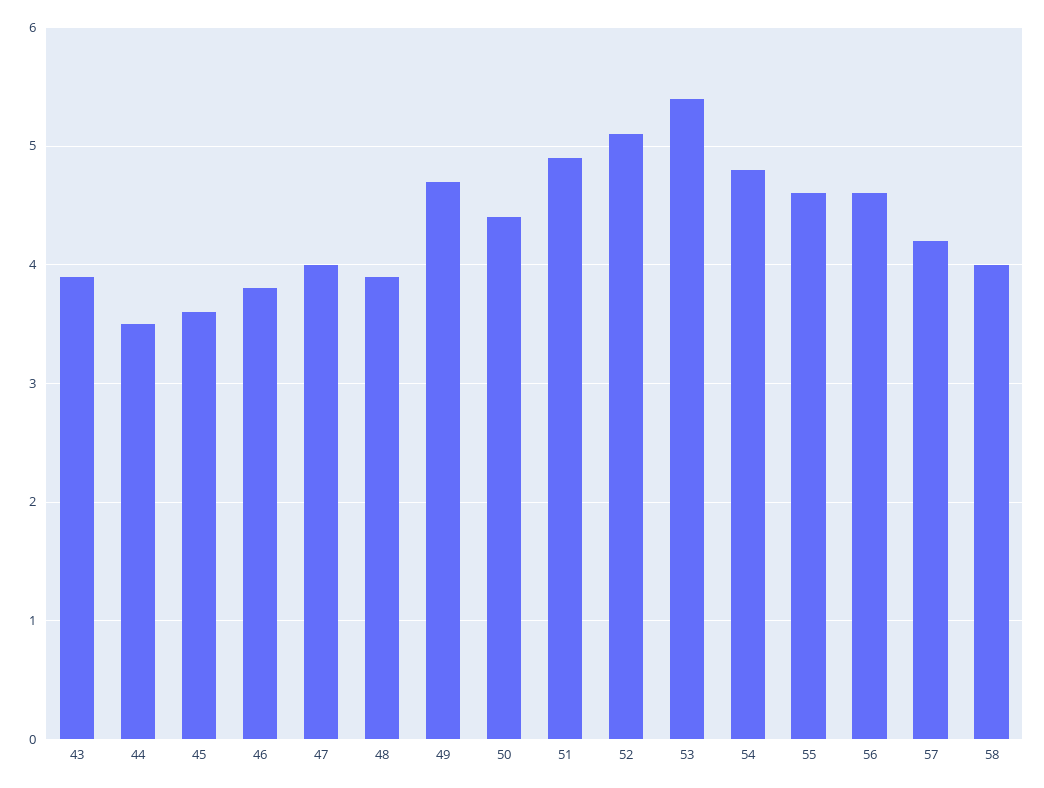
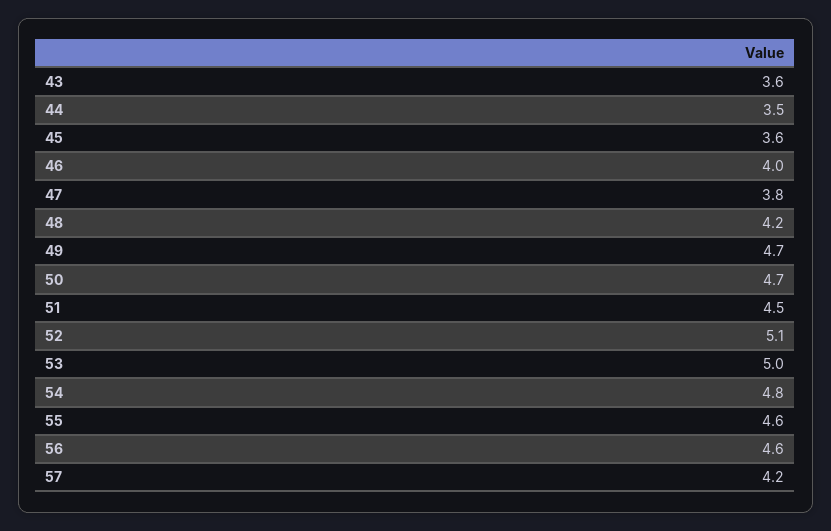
43: 3.9 -> 3.6
46: 3.8 -> 4
47: 4 -> 3.8
48: 3.9 -> 4.2
50: 4.4 -> 4.7
51: 4.9 -> 4.5
53: 5.4 -> 5
58: 4 -> none

